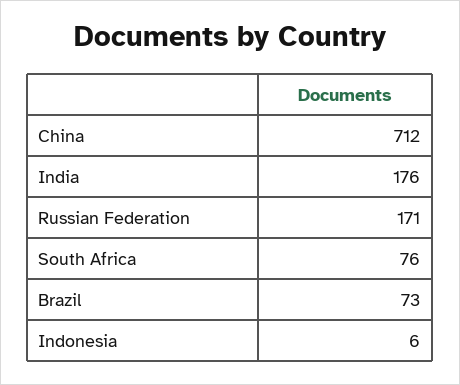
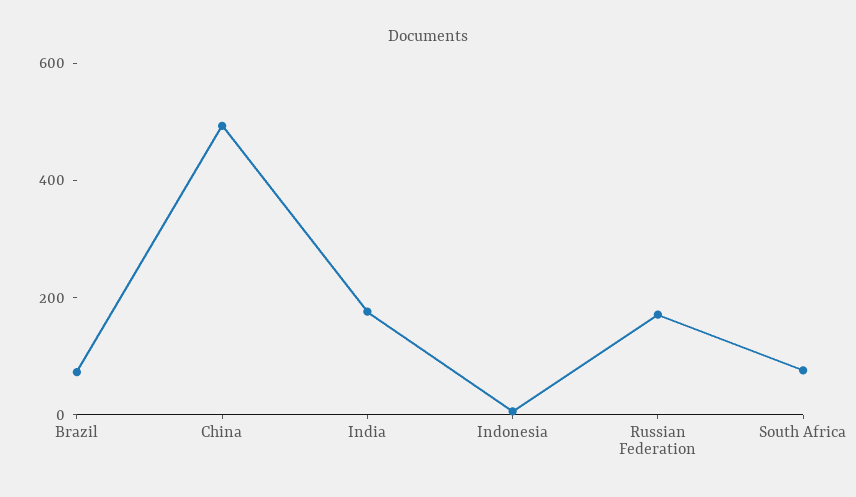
China: 712 -> 500

